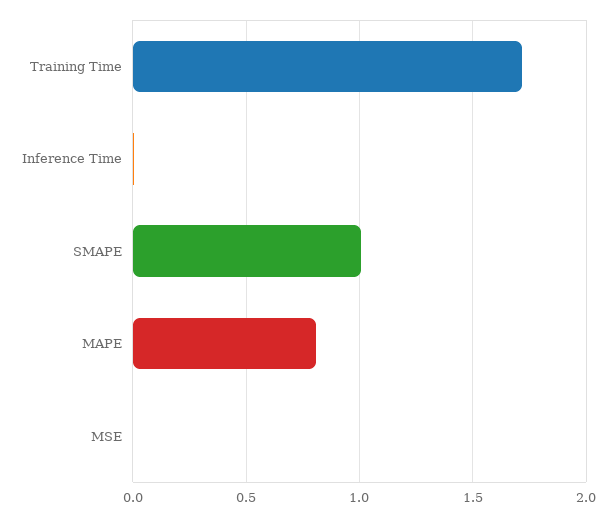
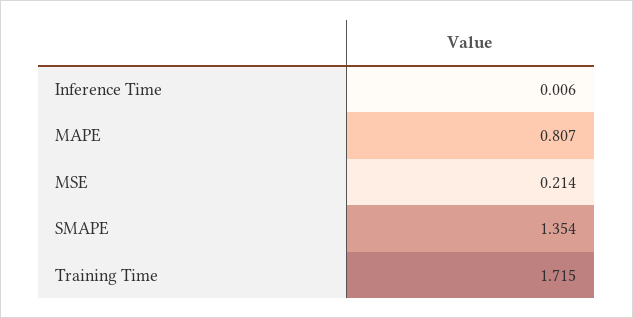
SMAPE: 1 -> 1.354
MSE: 0 -> 0.214

